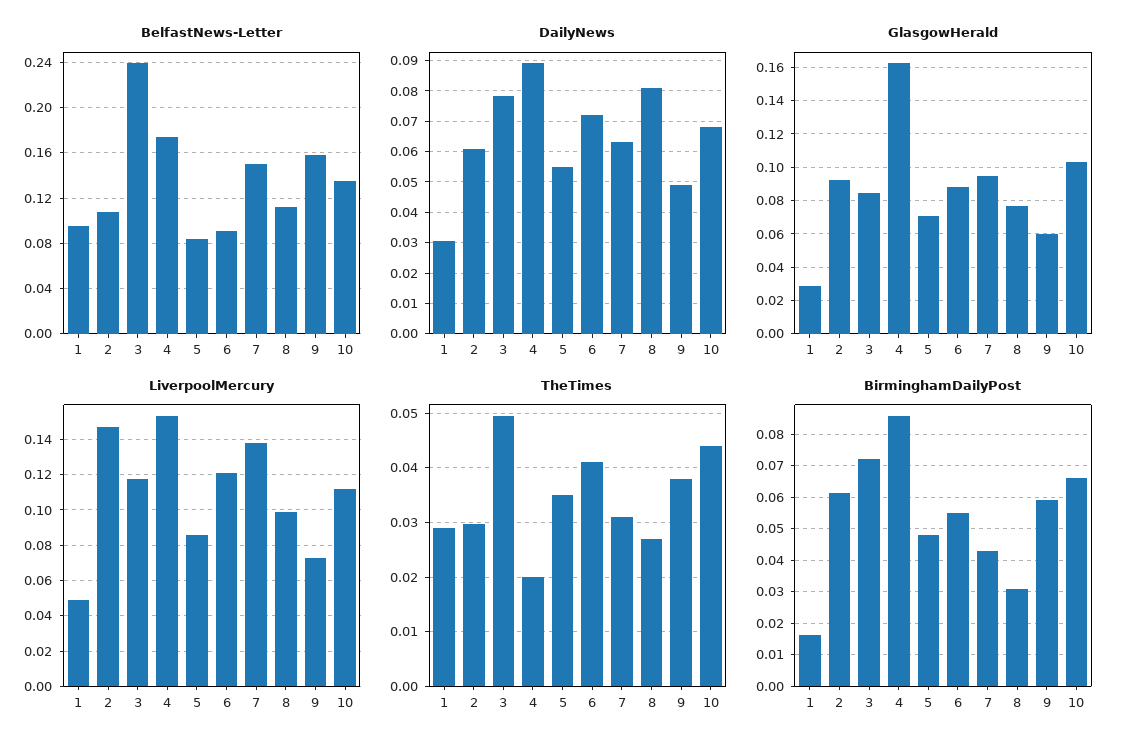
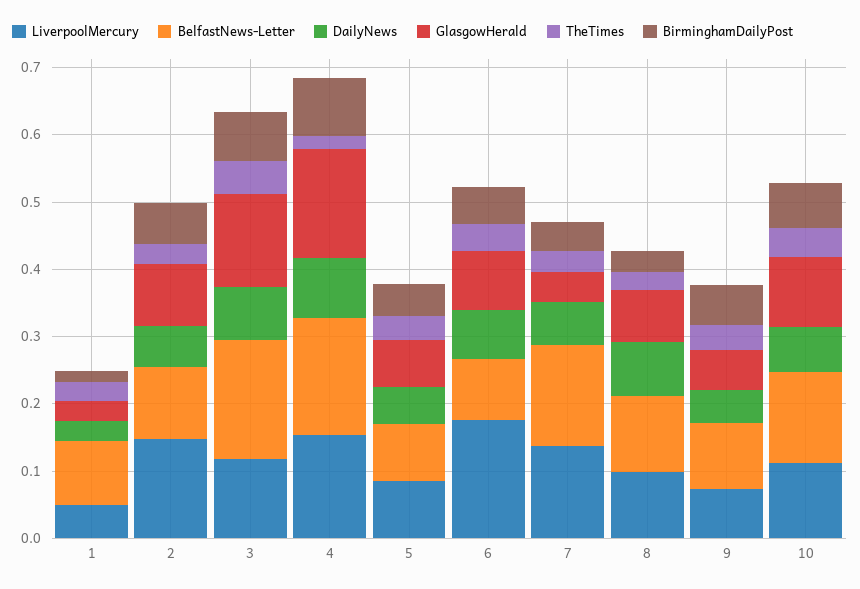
BelfastNews-Letter, 3: 0.24 -> 0.18
BelfastNews-Letter, 9: 0.16 -> 0.1
GlasgowHerald, 3: 0.085 -> 0.14
GlasgowHerald, 7: 0.095 -> 0.04
LiverpoolMercury, 6: 0.12 -> 0.18

